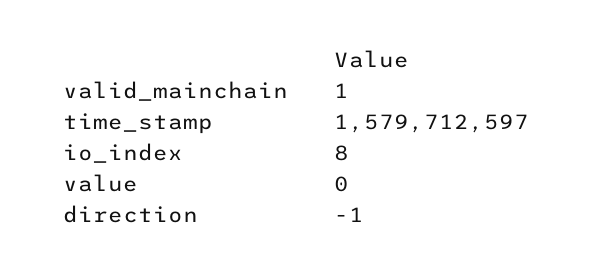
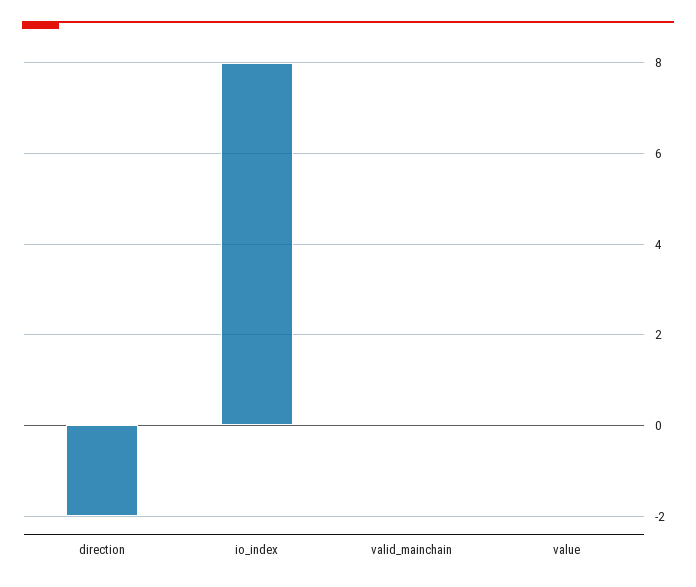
valid_mainchain: 1 -> 0
time_stamp: 1579712597 -> none
direction: -1 -> -2

